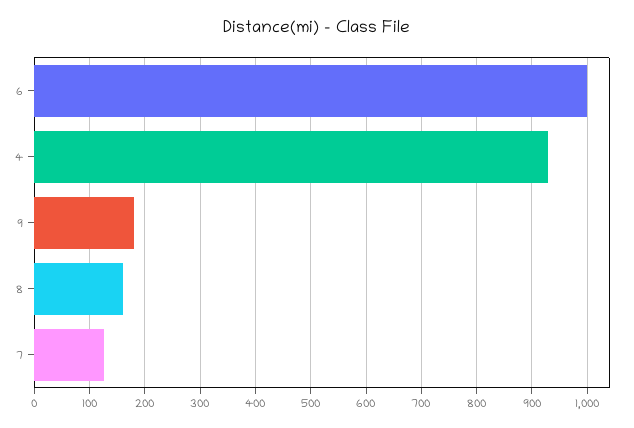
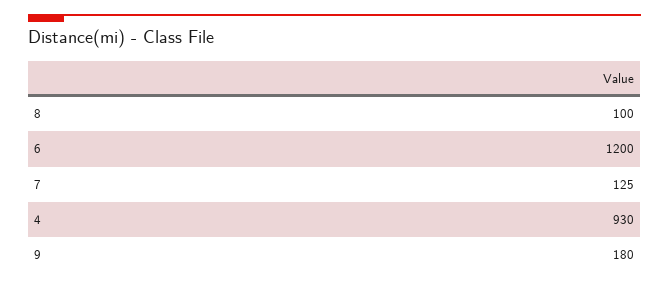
6: 1000 -> 1200
8: 160 -> 100

